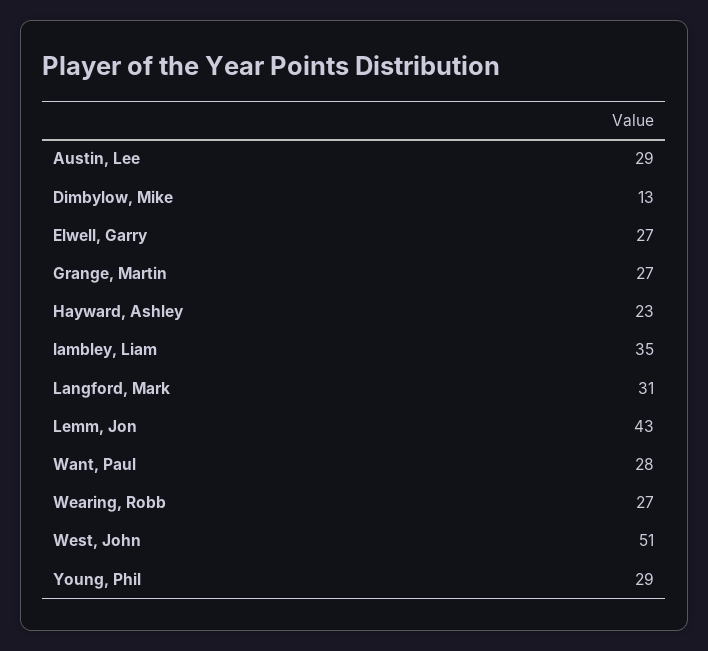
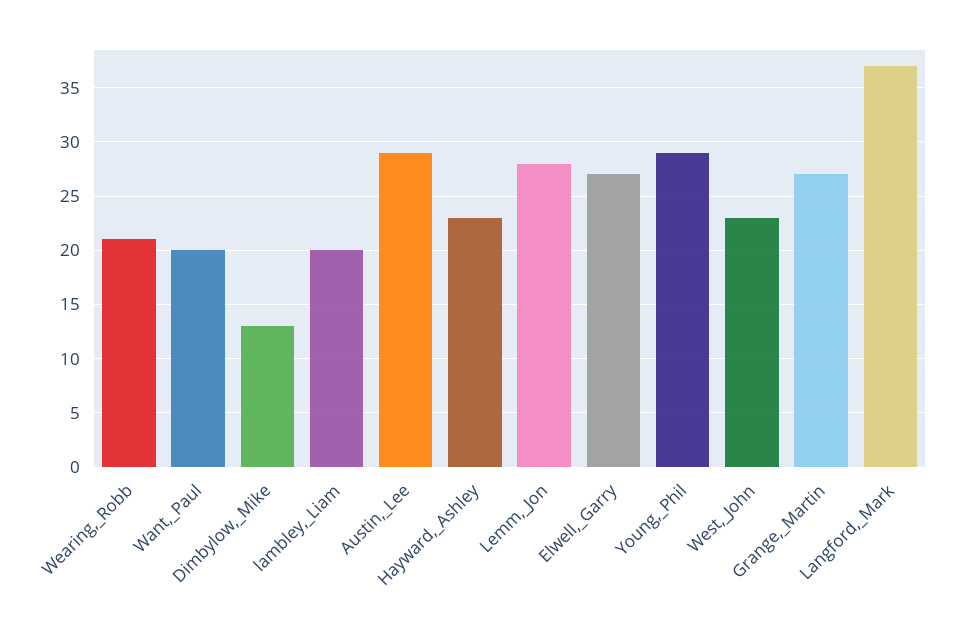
lambley, Liam: 35 -> 20
Langford, Mark: 31 -> 37
Lemm, Jon: 43 -> 28
Want, Paul: 28 -> 20
Wearing, Robb: 27 -> 21
West, John: 51 -> 23

